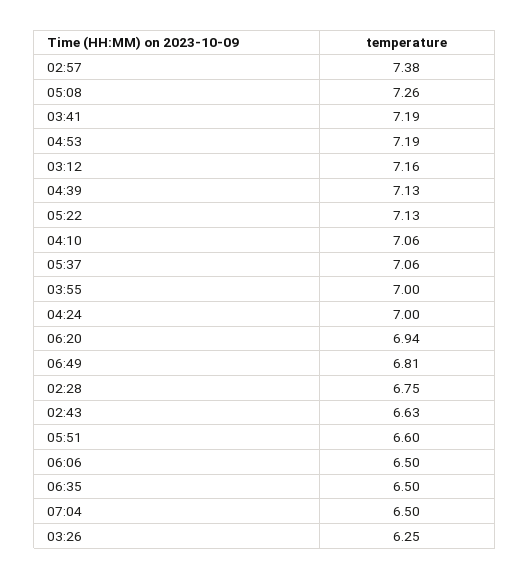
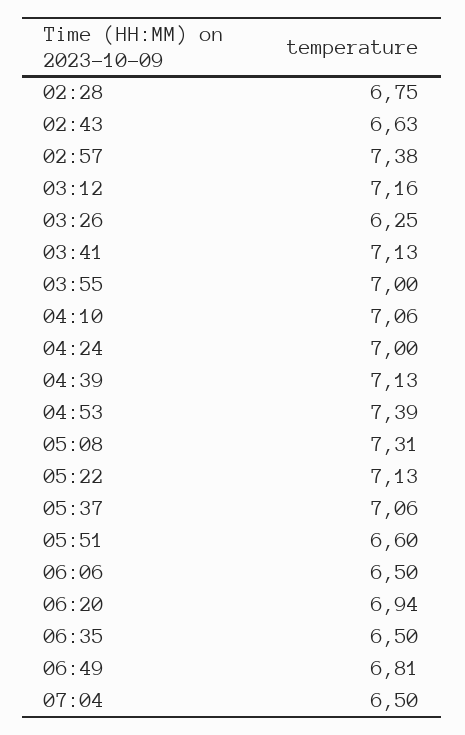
05:08: 7.26 -> 7.31
03:41: 7.19 -> 7.13
04:53: 7.19 -> 7.39

